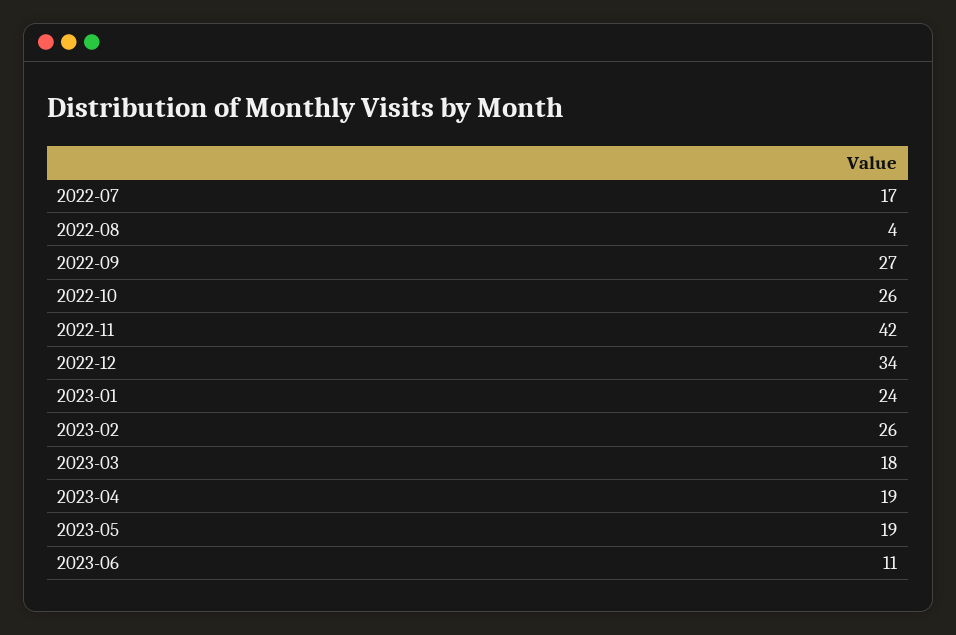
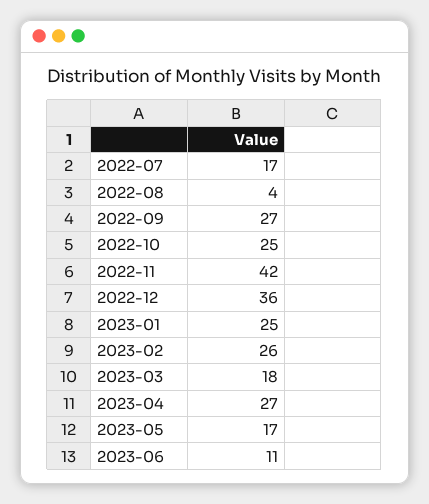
2022-10: 26 -> 25
2022-12: 34 -> 36
2023-01: 24 -> 25
2023-04: 19 -> 27
2023-05: 19 -> 17

